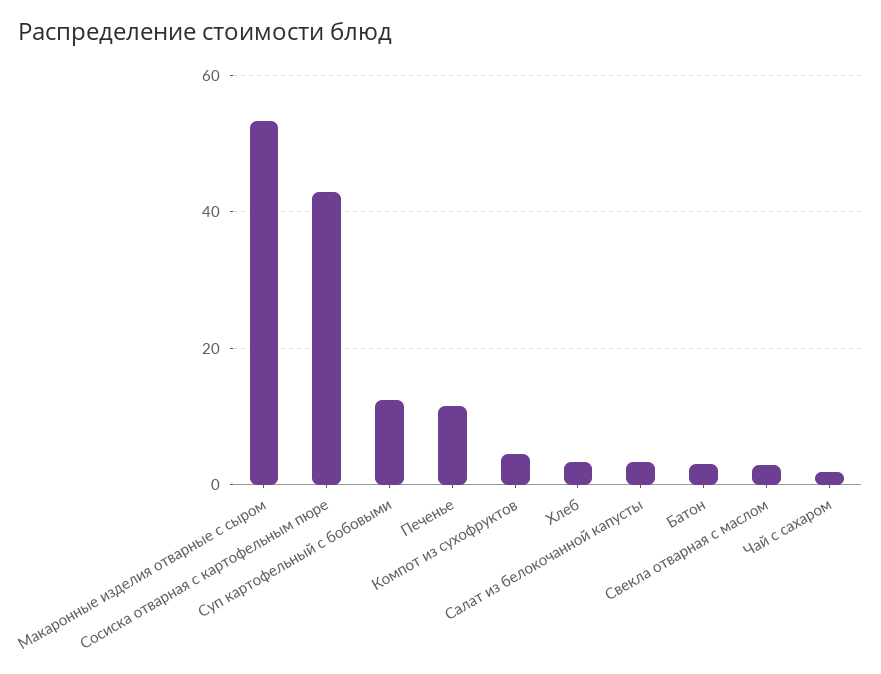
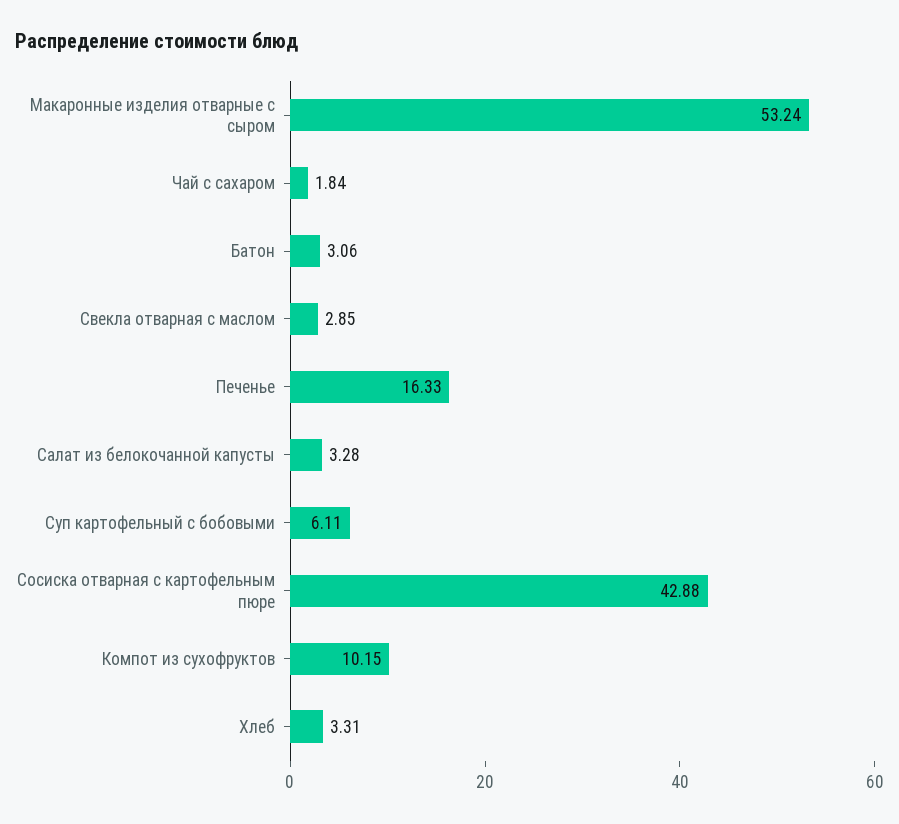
Суп картофельный с бобовыми: 12 -> 6.11
Печенье: 12 -> 16.33
Компот из сухофруктов: 4 -> 10.15

